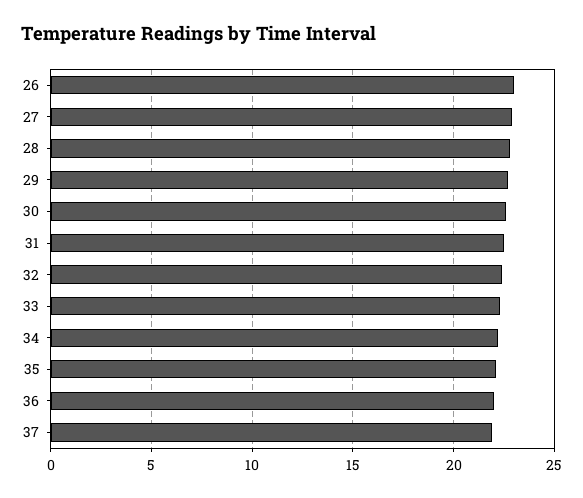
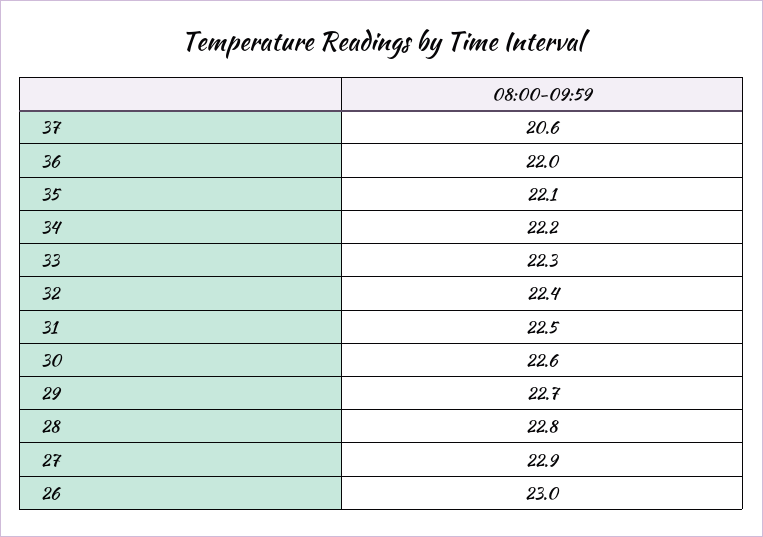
37: 22 -> 20.6

